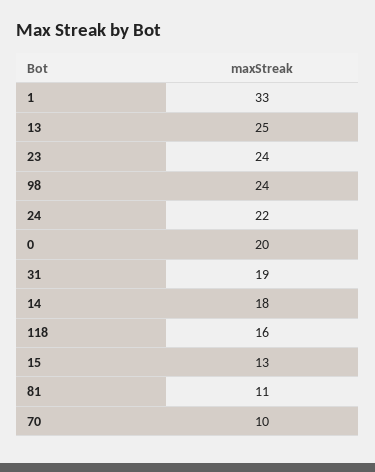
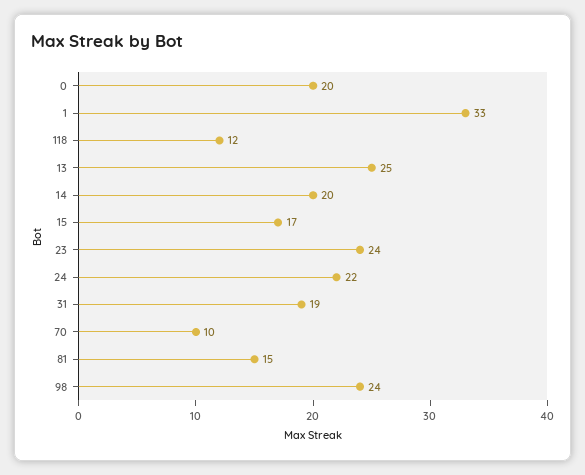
14: 18 -> 20
118: 16 -> 12
15: 13 -> 17
81: 11 -> 15

